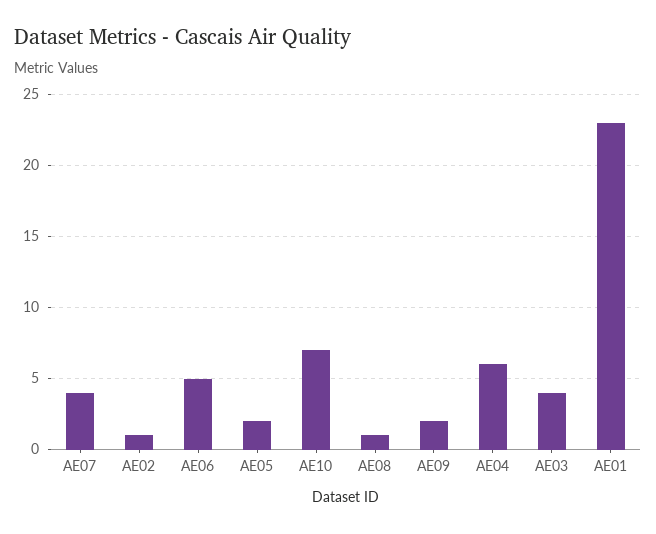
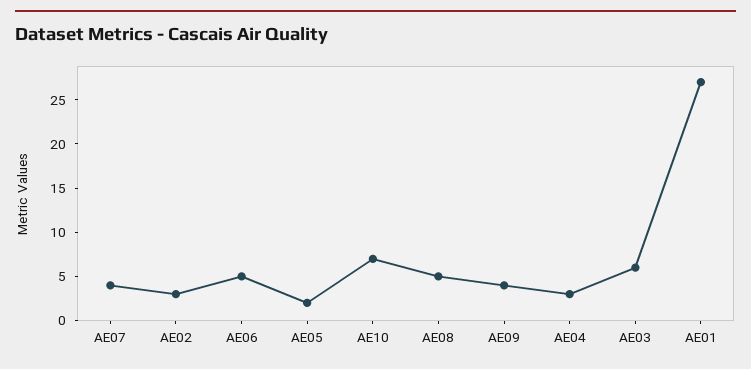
AE02: 1 -> 3
AE08: 1 -> 5
AE09: 2 -> 4
AE04: 6 -> 3
AE03: 4 -> 6
AE01: 23 -> 27

